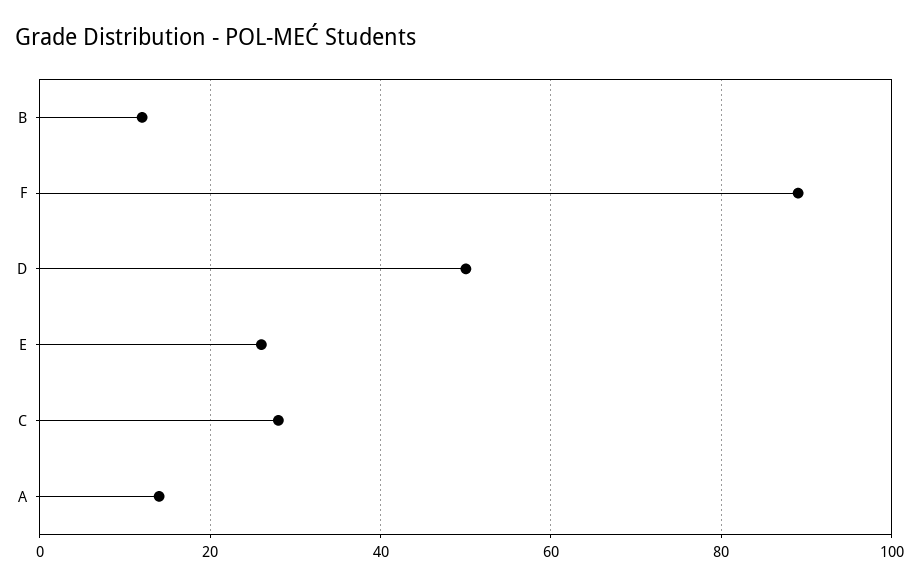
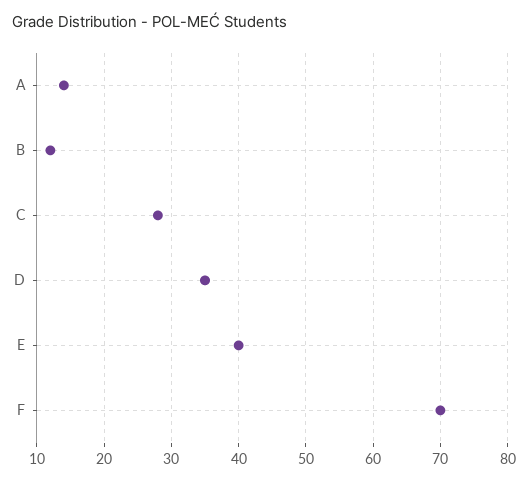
F: 90 -> 70
D: 50 -> 35
E: 25 -> 40

